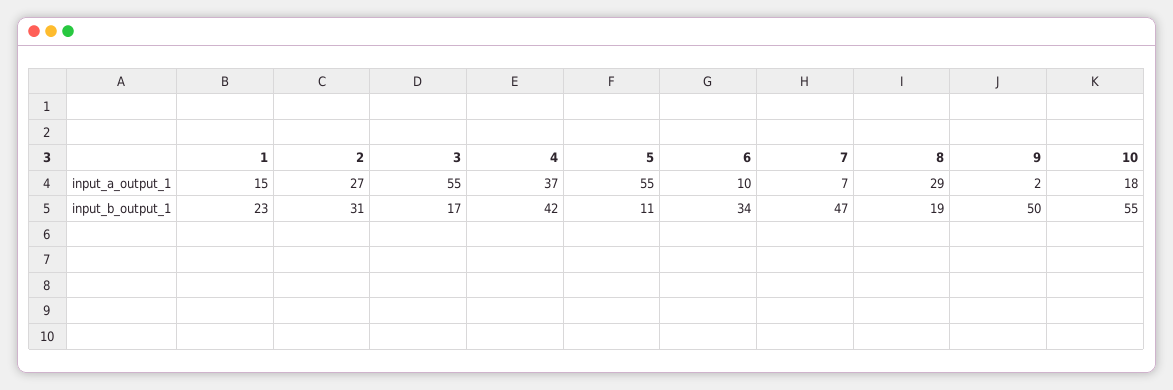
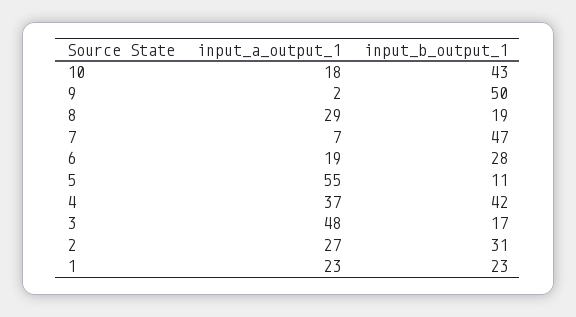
1, input_a_output_1: 15 -> 23
3, input_a_output_1: 55 -> 48
6, input_a_output_1: 10 -> 19
6, input_b_output_1: 34 -> 28
10, input_b_output_1: 55 -> 43

